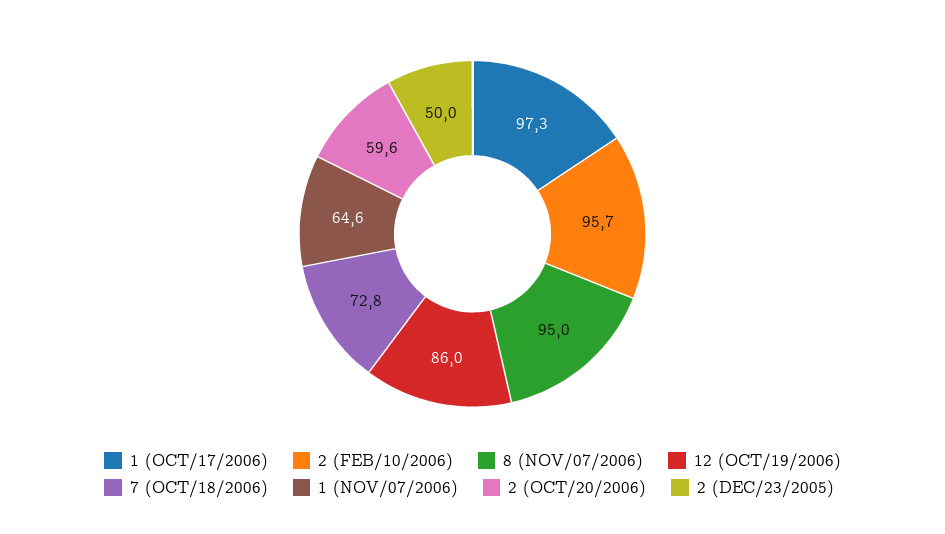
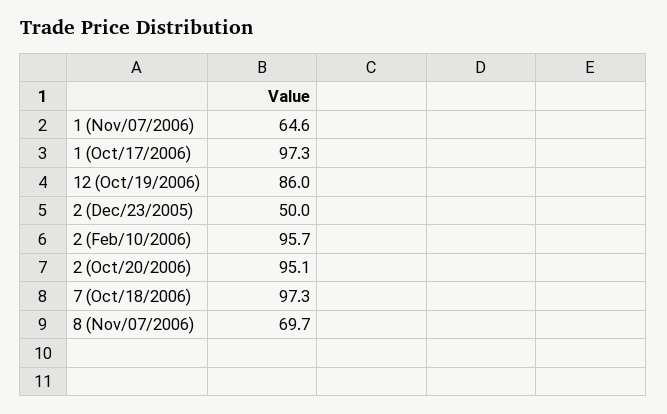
8 (NOV/07/2006): 95 -> 69.7
7 (OCT/18/2006): 72.8 -> 97.3
2 (OCT/20/2006): 59.6 -> 95.1

